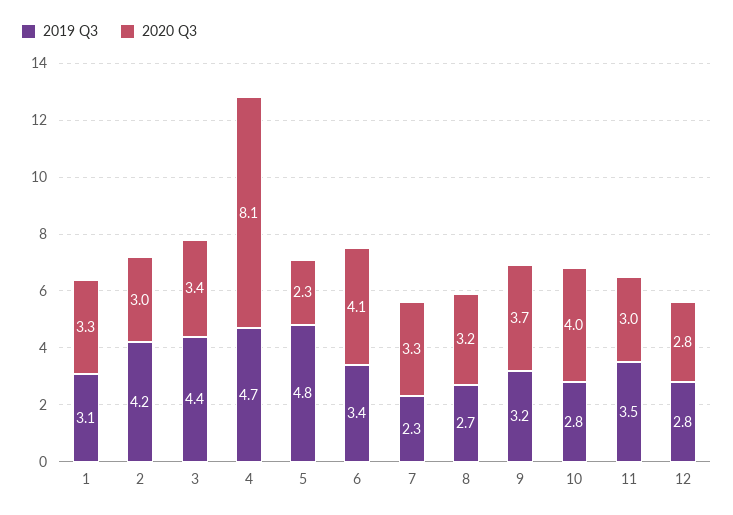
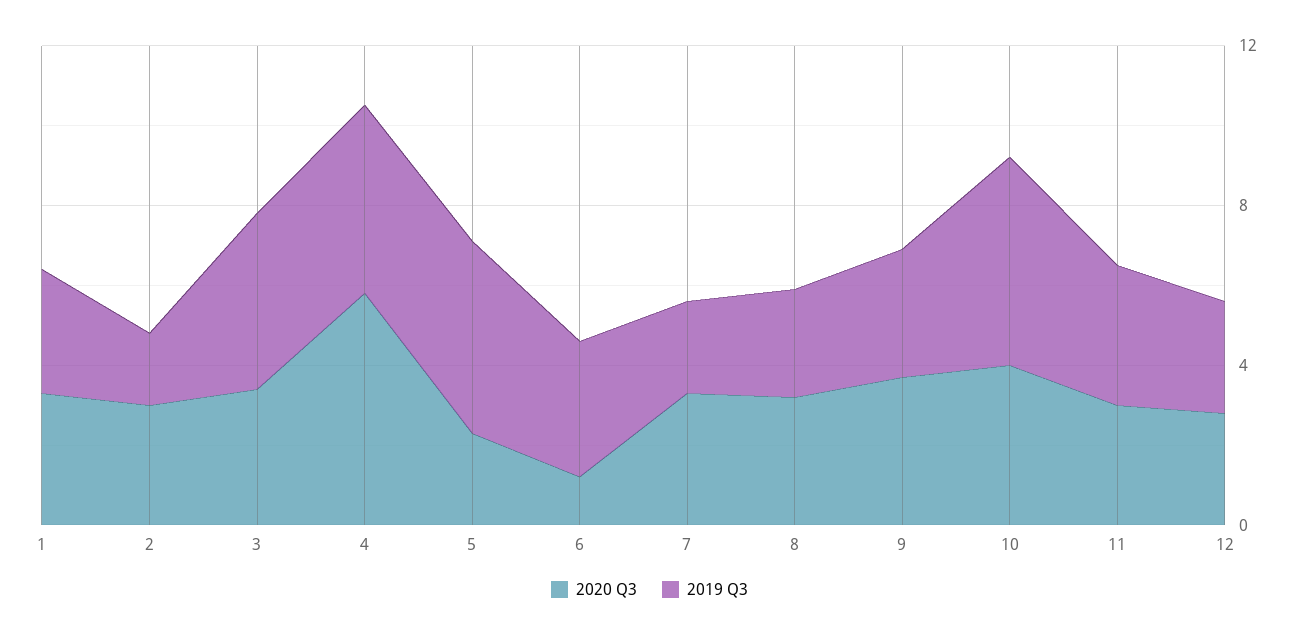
2019 Q3, 2: 4.2 -> 2
2020 Q3, 4: 8.1 -> 6
2020 Q3, 6: 4.1 -> 1
2019 Q3, 10: 2.8 -> 5

